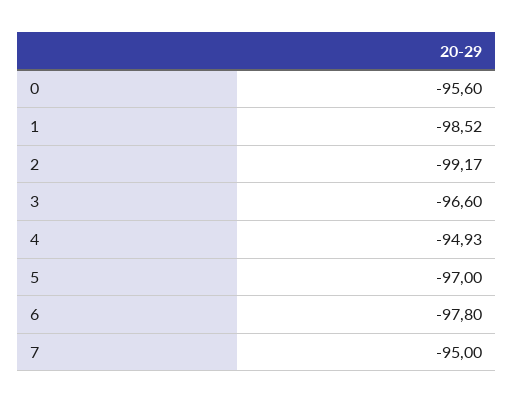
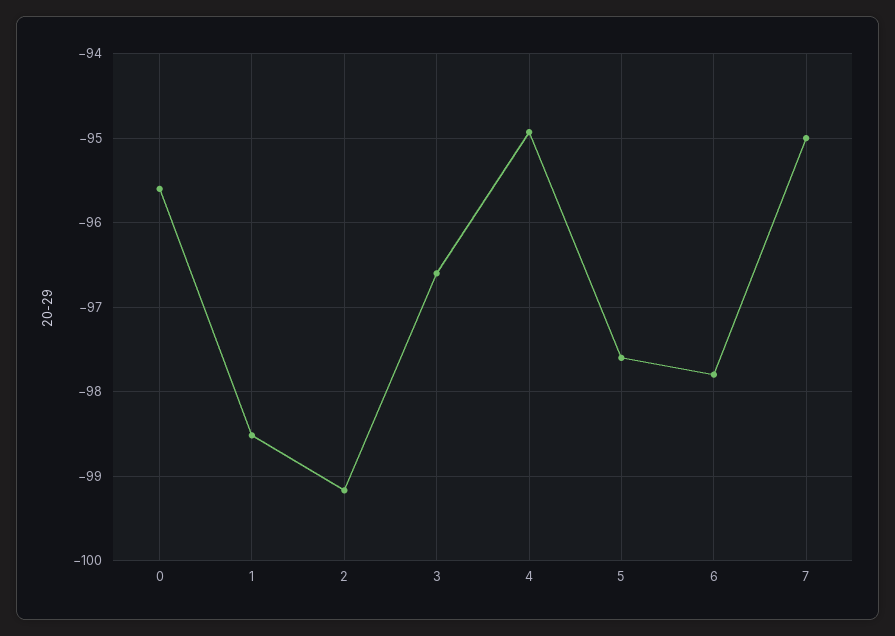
5: -97 -> -97.6

